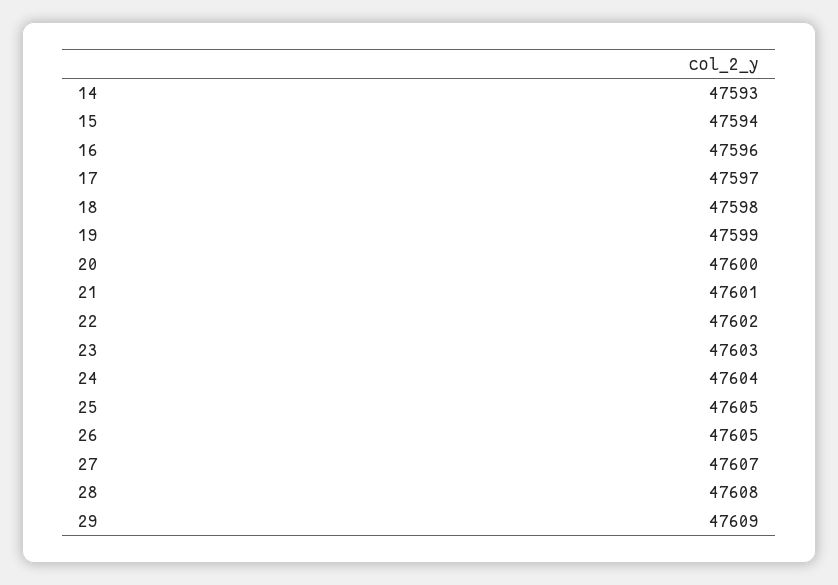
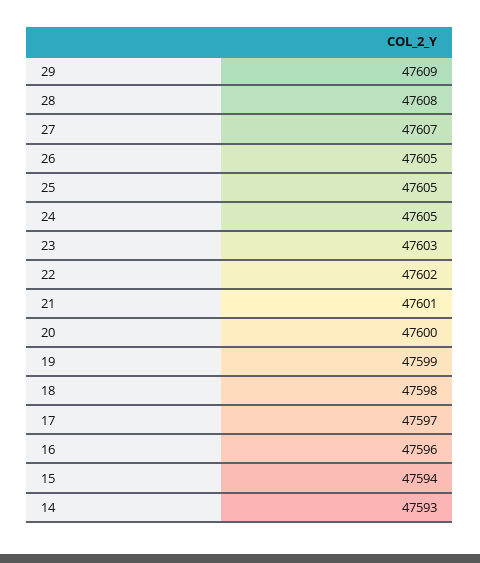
24: 47604 -> 47605

